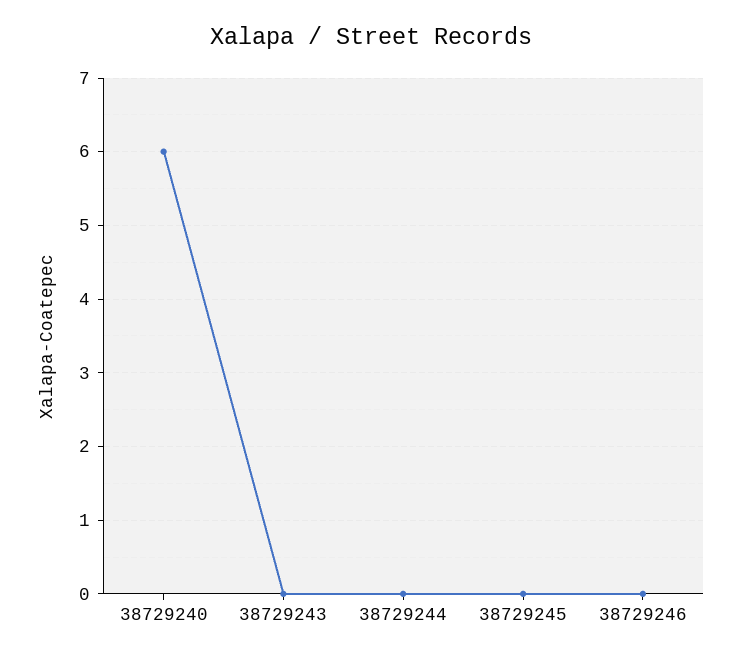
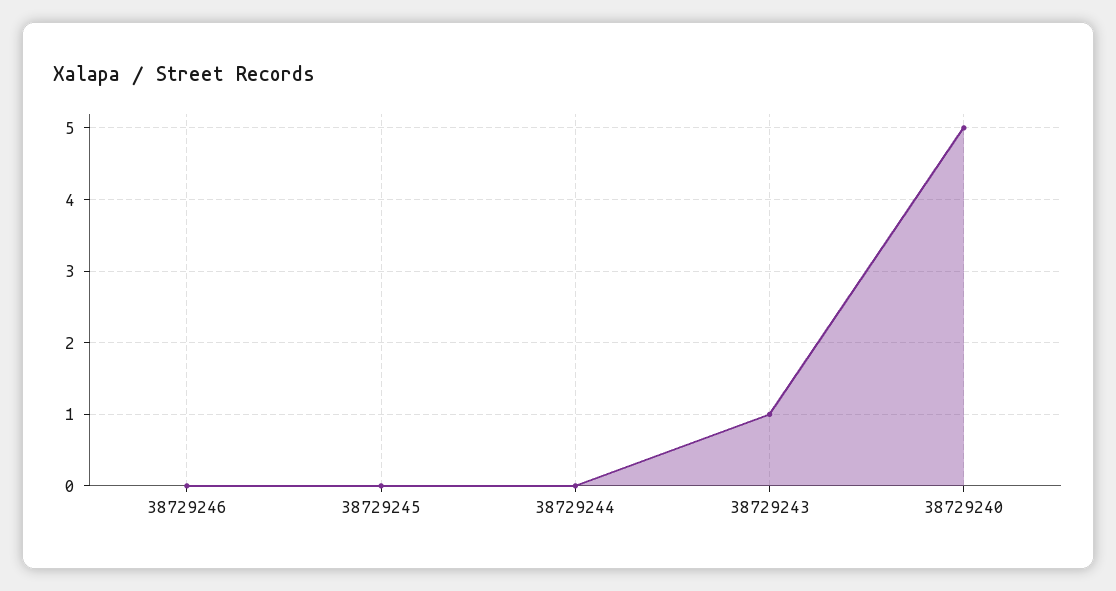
38729240: 6 -> 5
38729243: 0 -> 1

